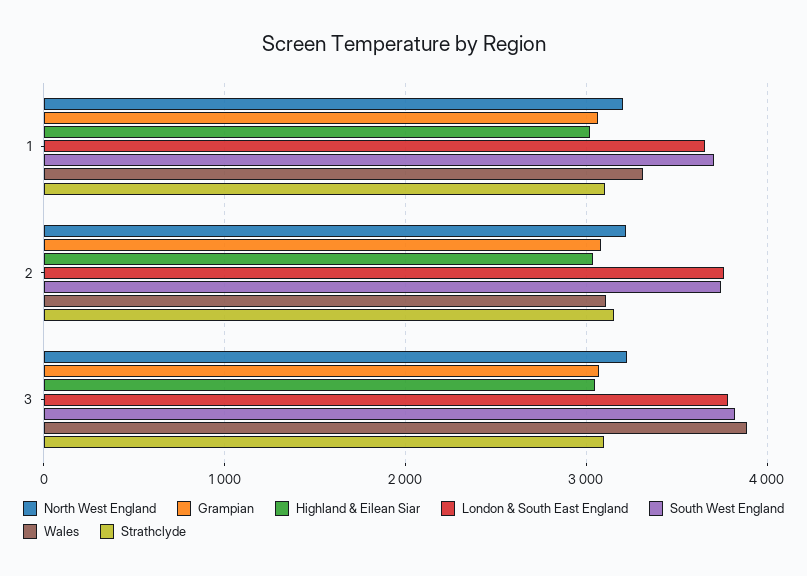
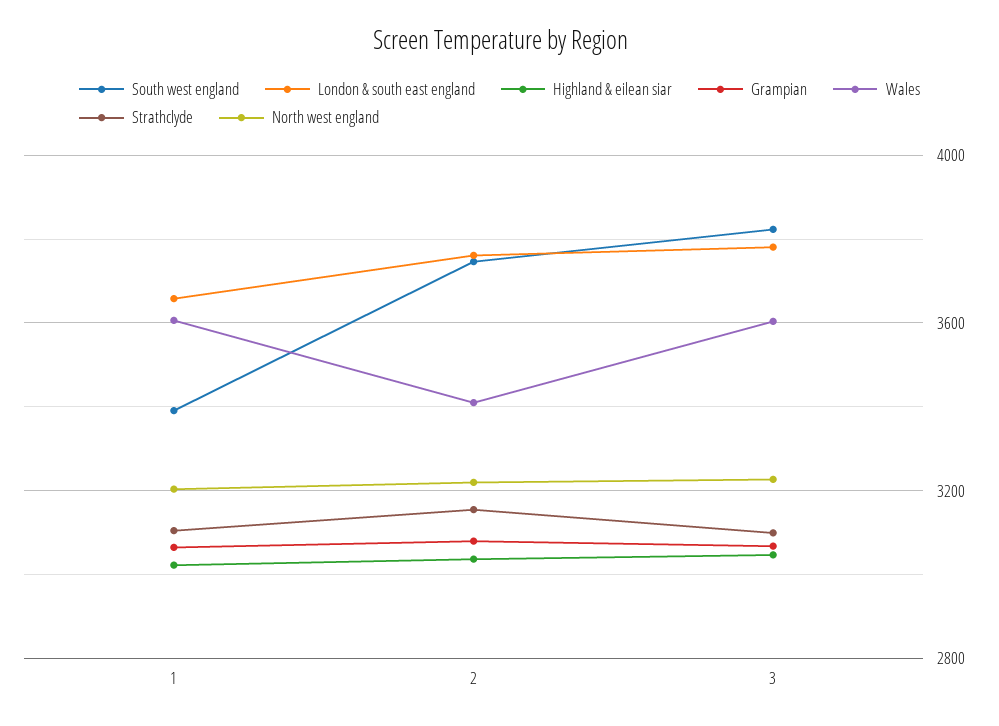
South West England, 1: 3700 -> 3400
Wales, 1: 3300 -> 3600
Wales, 2: 3100 -> 3400
Wales, 3: 3900 -> 3600

